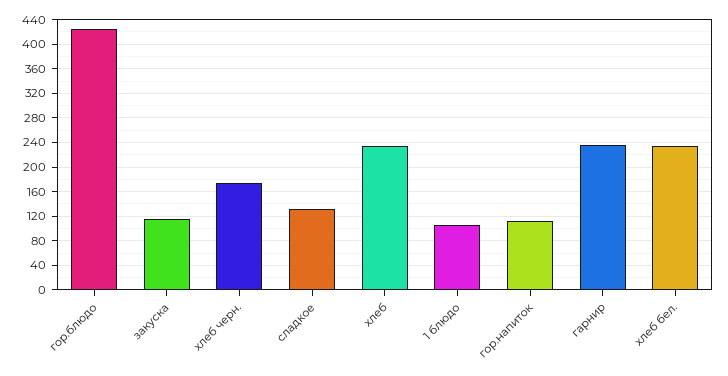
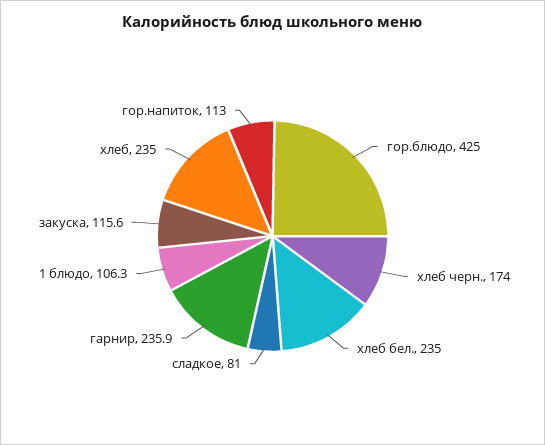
сладкое: 130 -> 81

